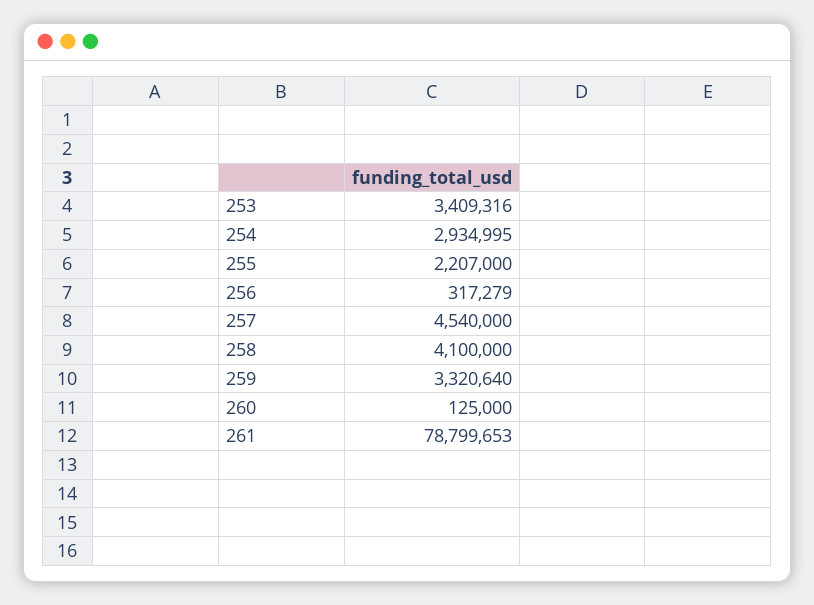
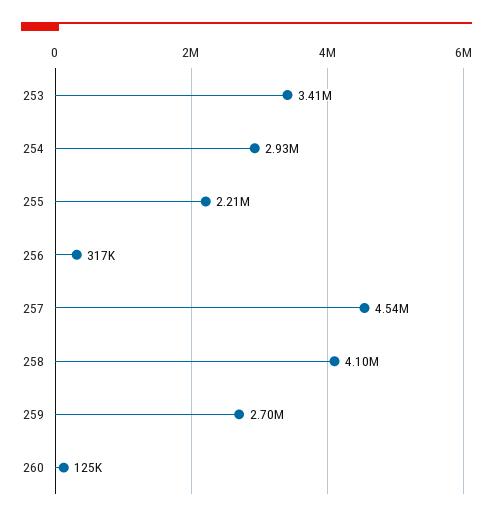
259: 3320640 -> 2700000
261: 78799653 -> none

